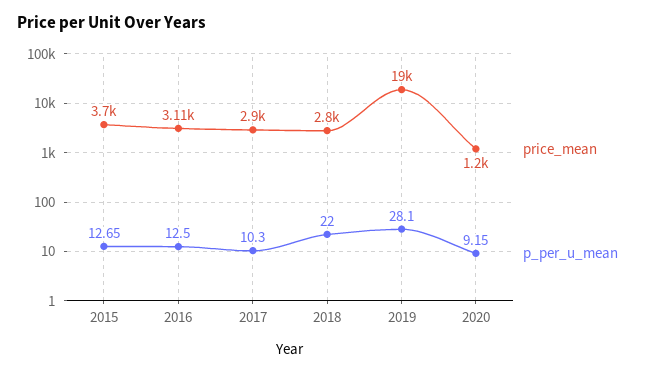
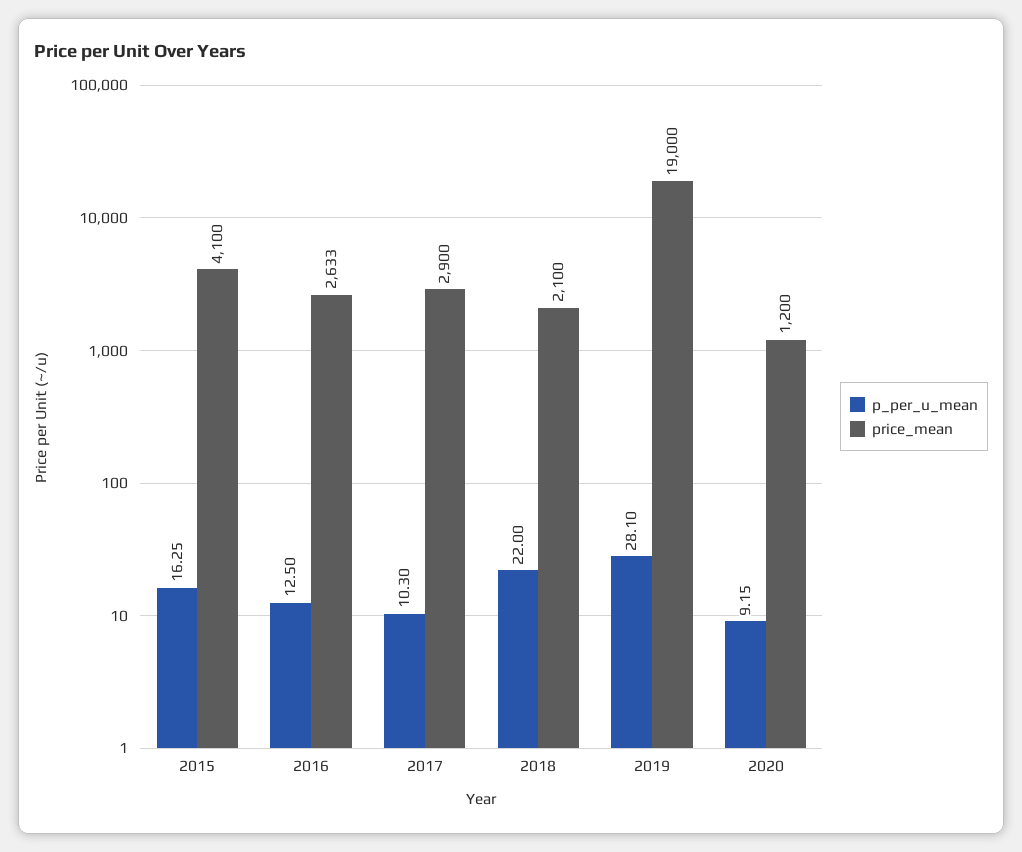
price_mean, 2015: 3700 -> 4100
p_per_u_mean, 2015: 12.65 -> 16.25
price_mean, 2016: 3110 -> 2633
price_mean, 2018: 2800 -> 2100

